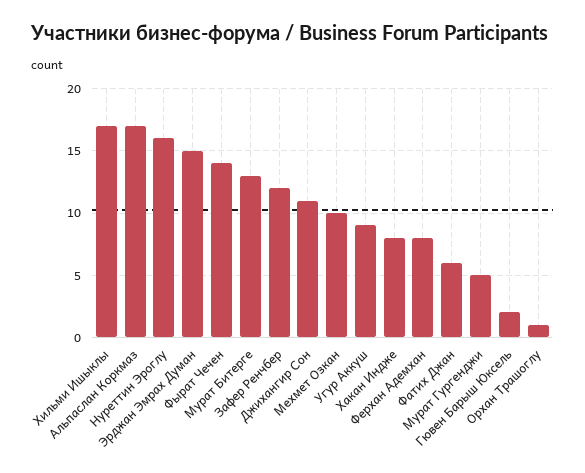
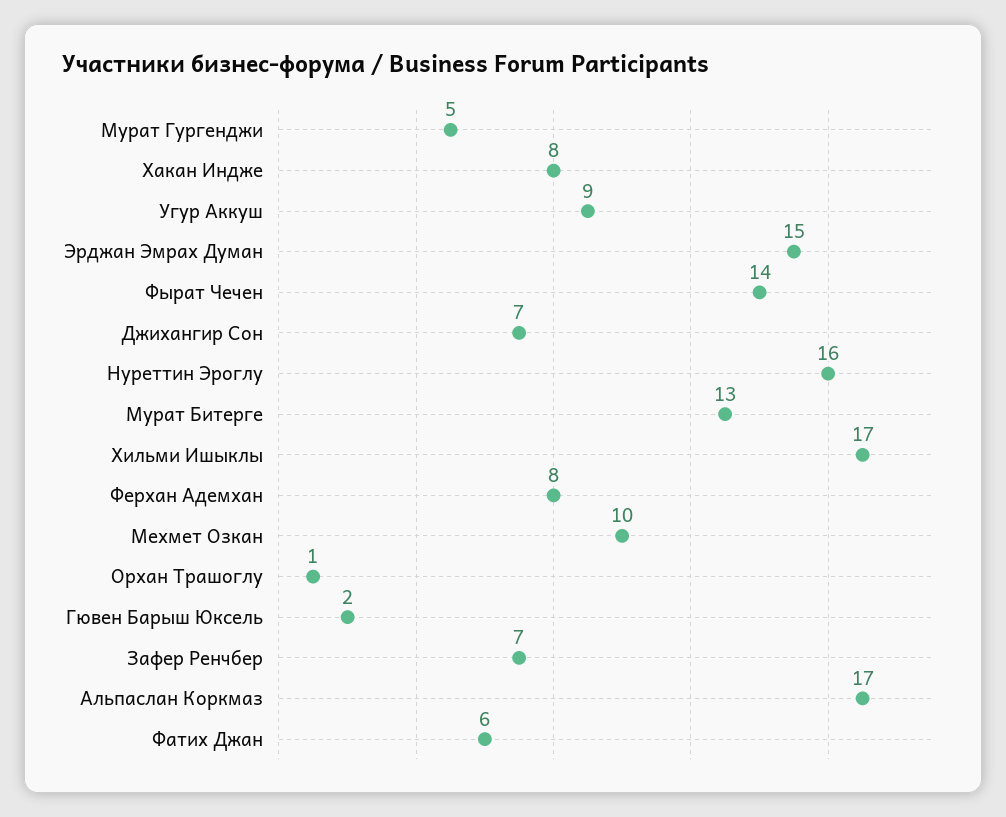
Зафер Ренчбер: 12 -> 7
Джихангир Сон: 11 -> 7

